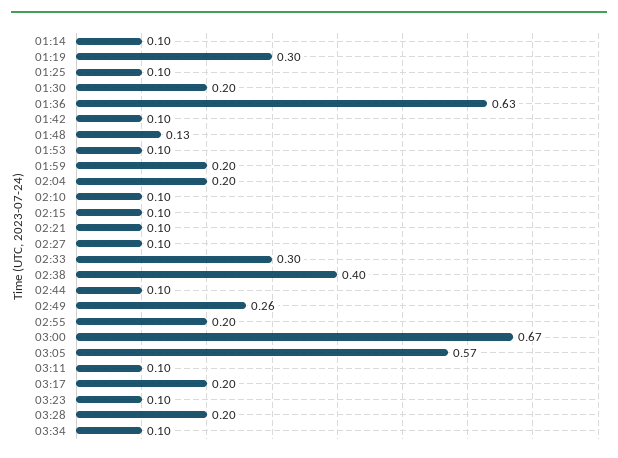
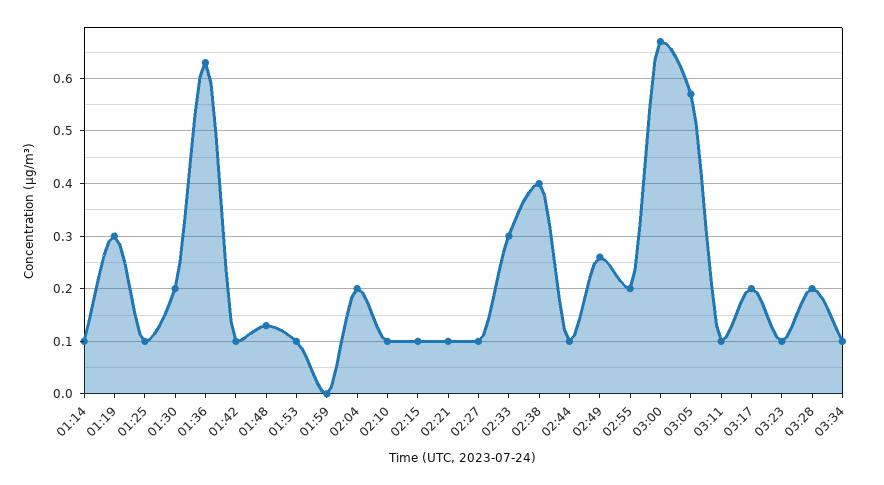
01:59: 0.2 -> 0

